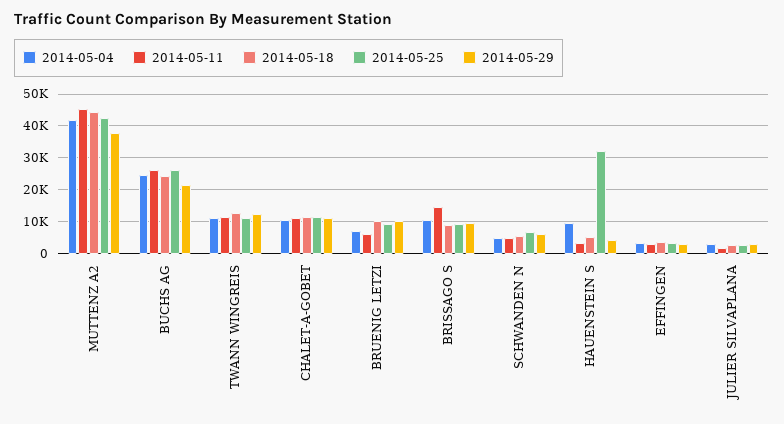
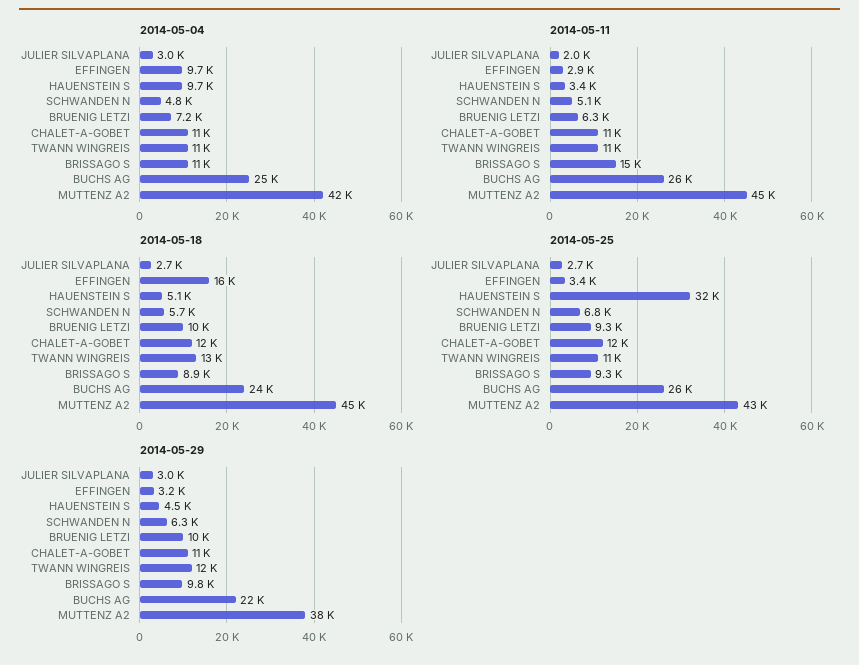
2014-05-04, EFFINGEN: 4000 -> 9700
2014-05-18, EFFINGEN: 4000 -> 16000

